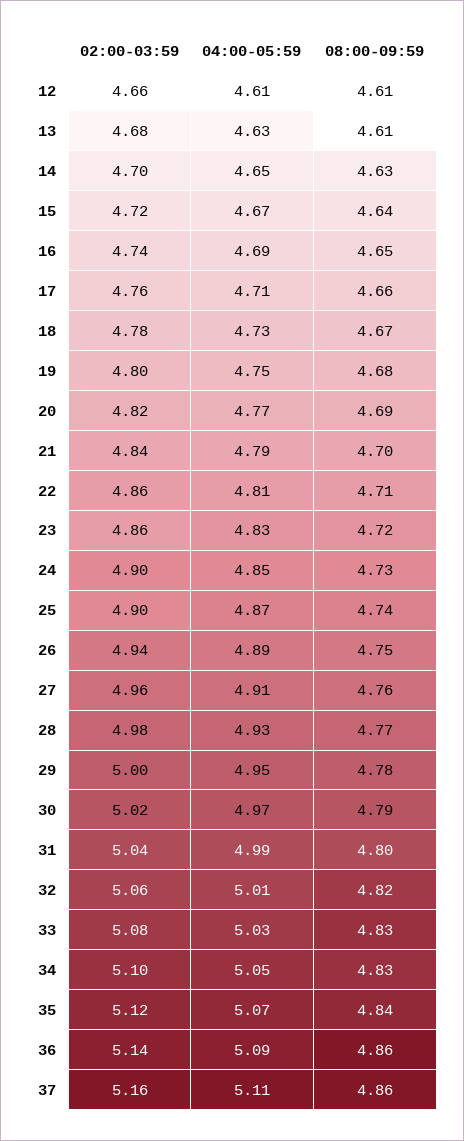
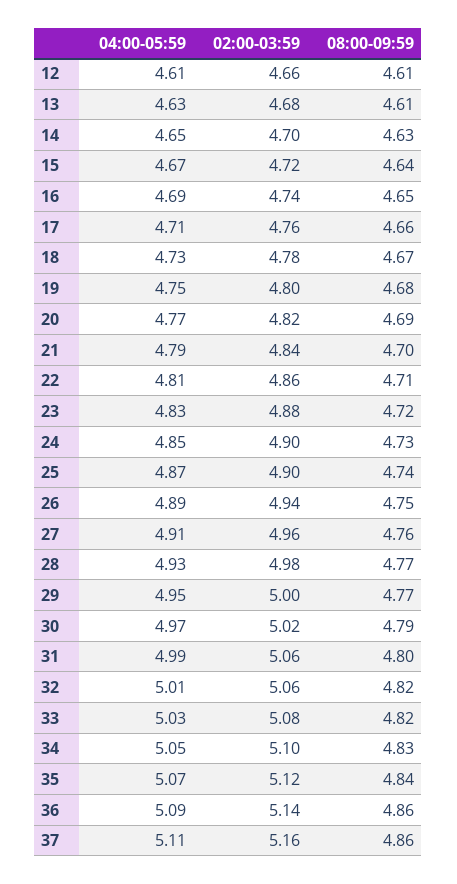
02:00-03:59, 23: 4.86 -> 4.88
08:00-09:59, 29: 4.78 -> 4.77
02:00-03:59, 31: 5.04 -> 5.06
08:00-09:59, 33: 4.83 -> 4.82

